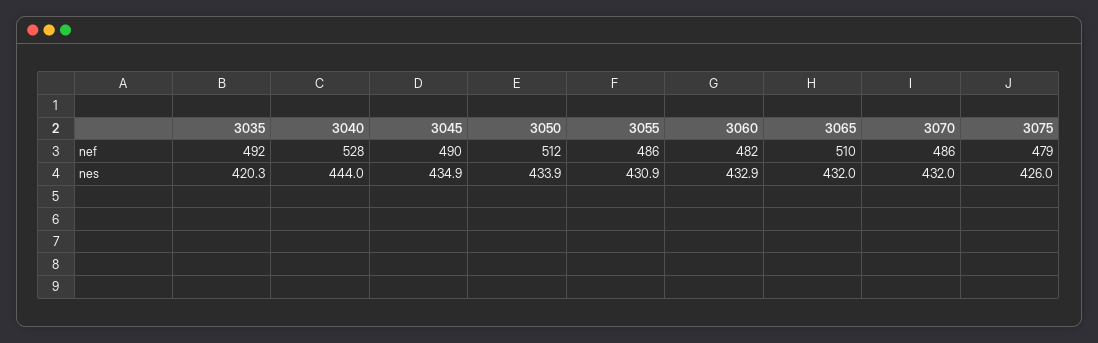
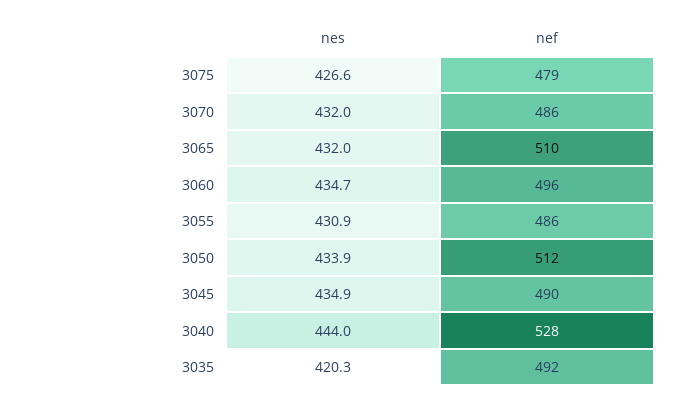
3060, nef: 482 -> 496
3060, nes: 432.9 -> 434.7
3075, nes: 426 -> 426.6

